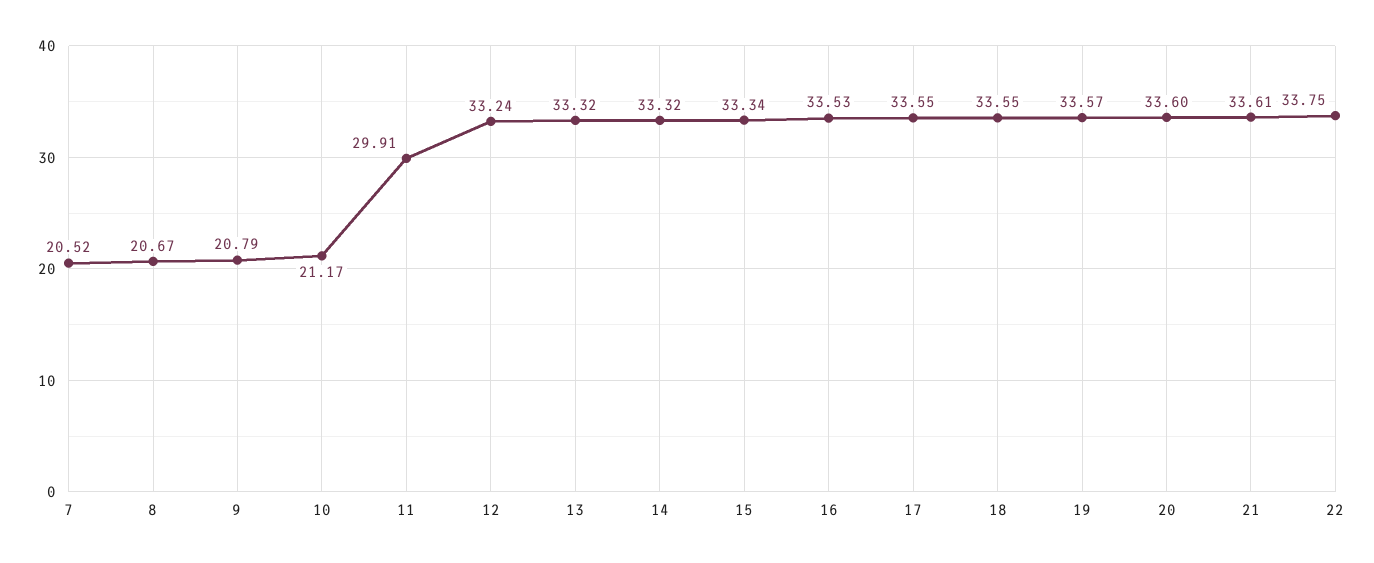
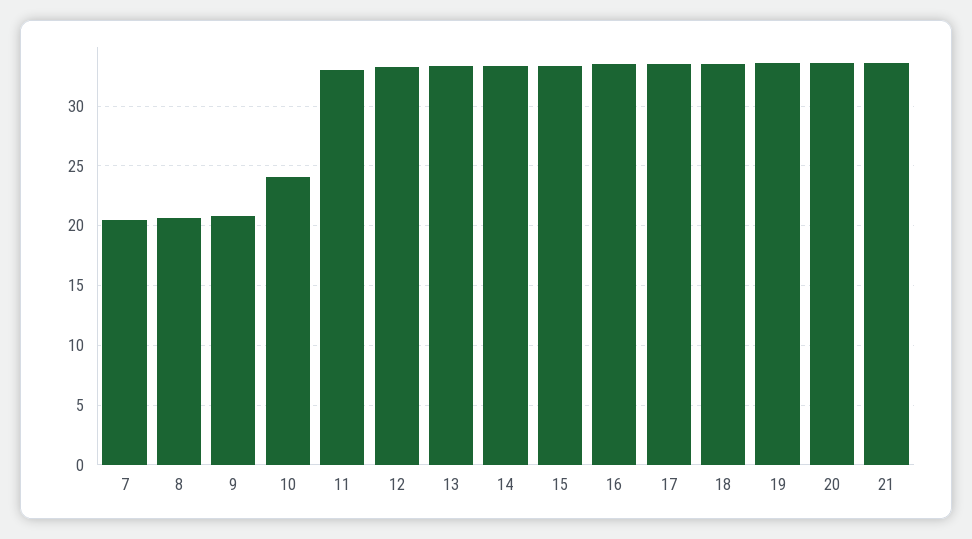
10: 21.17 -> 24
11: 29.91 -> 33
22: 33.75 -> none

